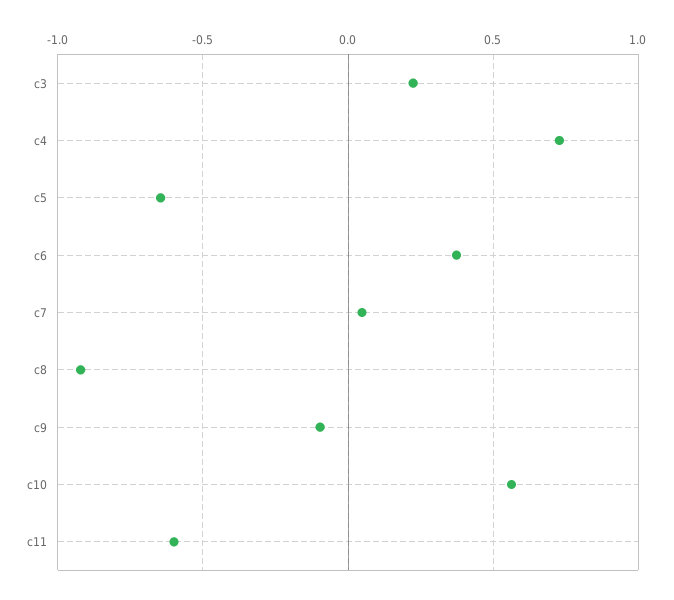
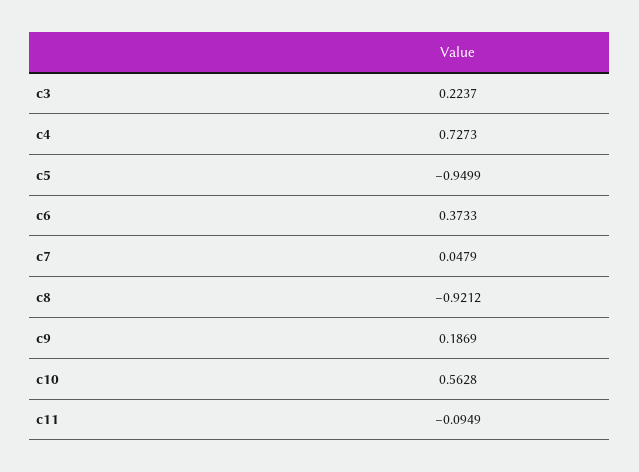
c5: -0.65 -> -0.9499
c9: -0.1 -> 0.1869
c11: -0.6 -> -0.0949

